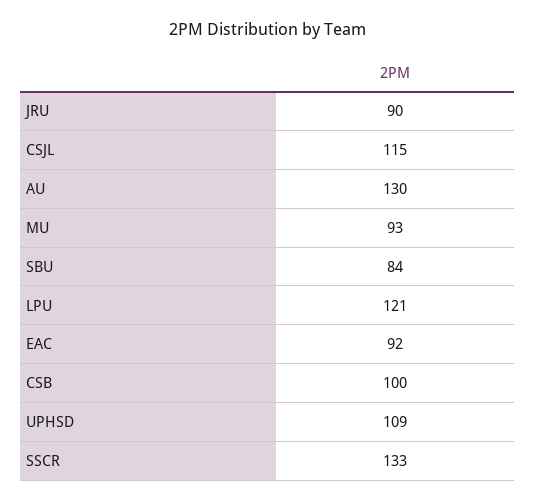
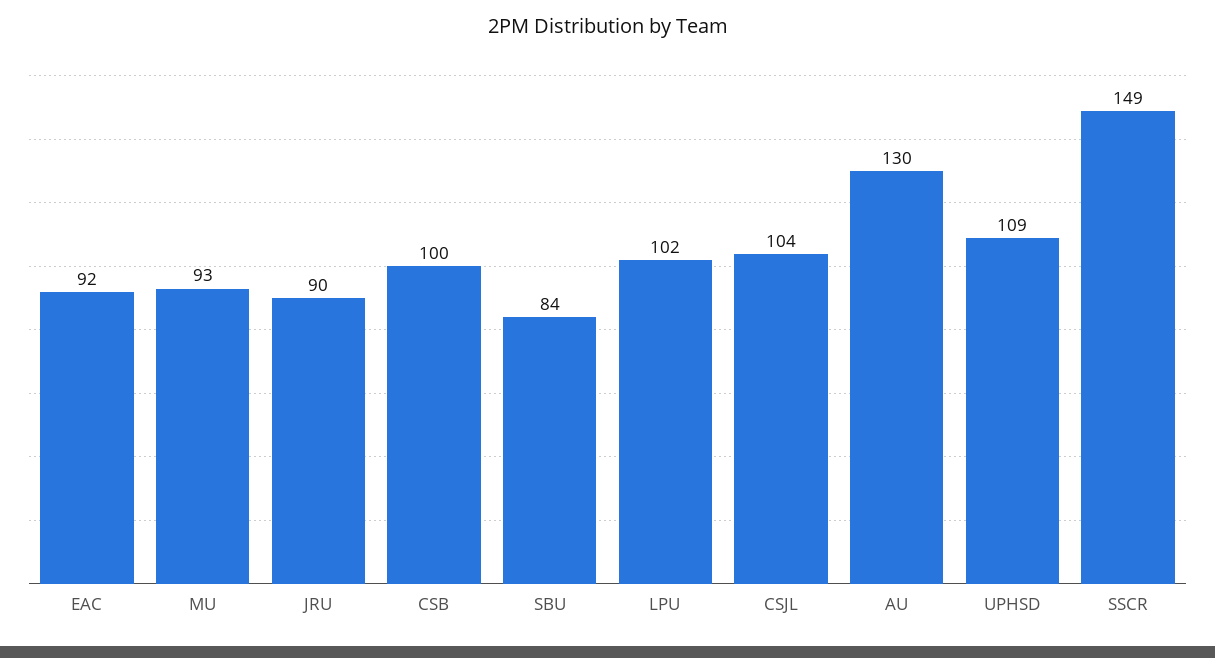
CSJL: 115 -> 104
LPU: 121 -> 102
SSCR: 133 -> 149

